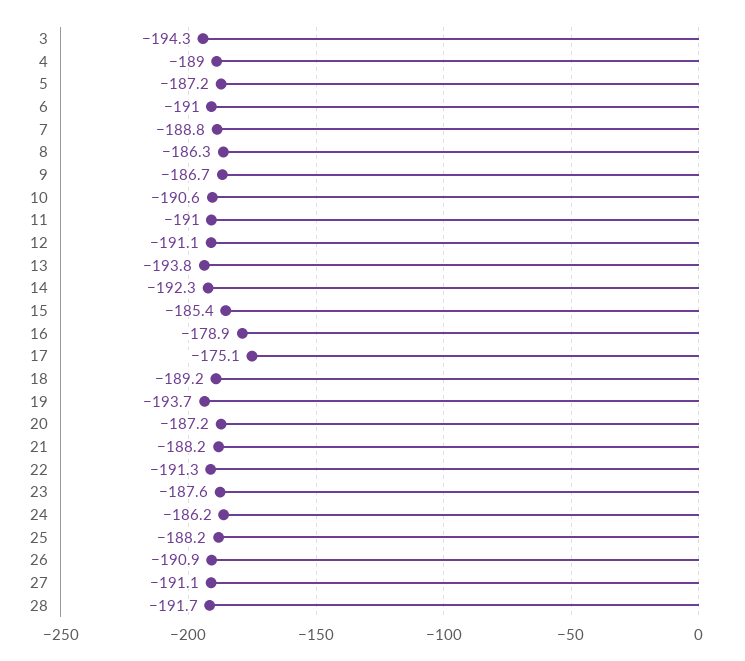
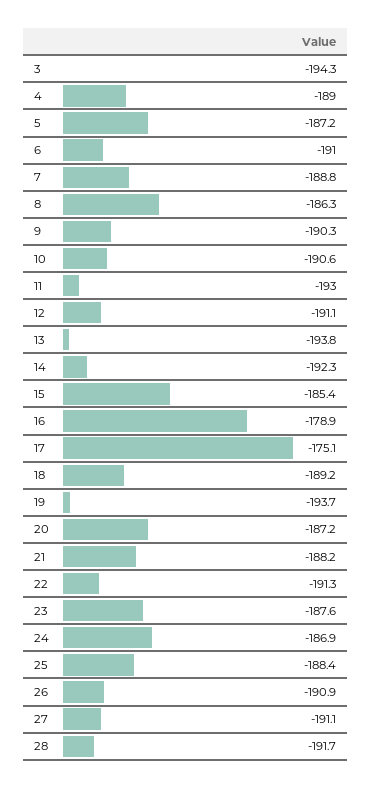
9: -186.7 -> -190.3
11: -191 -> -193
24: -186.2 -> -186.9
25: -188.2 -> -188.4

